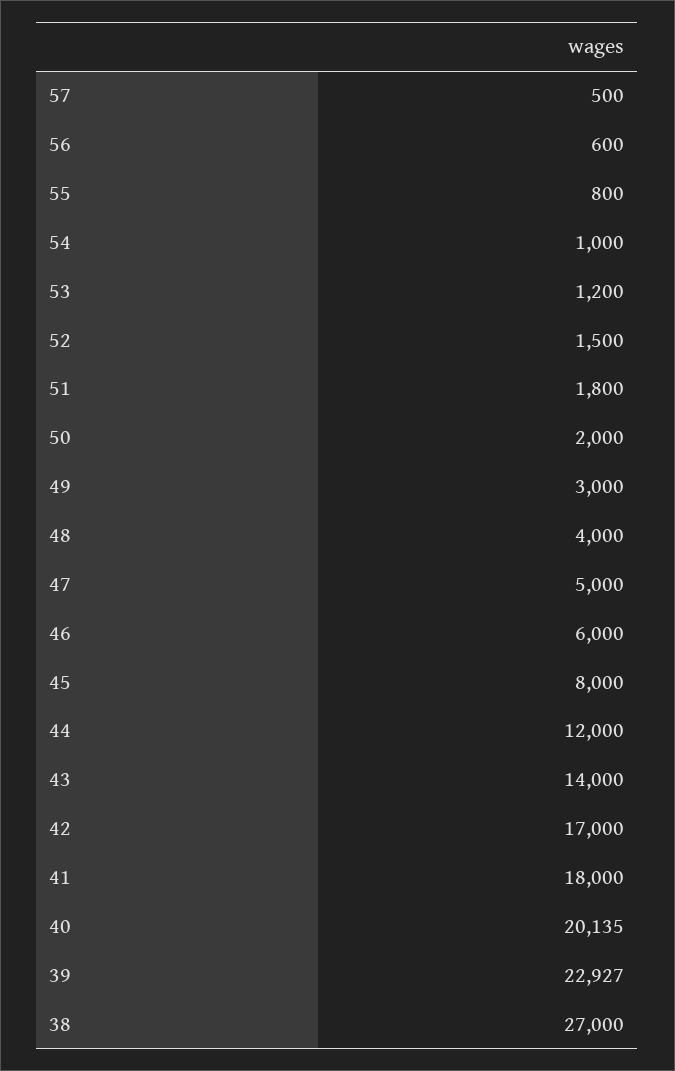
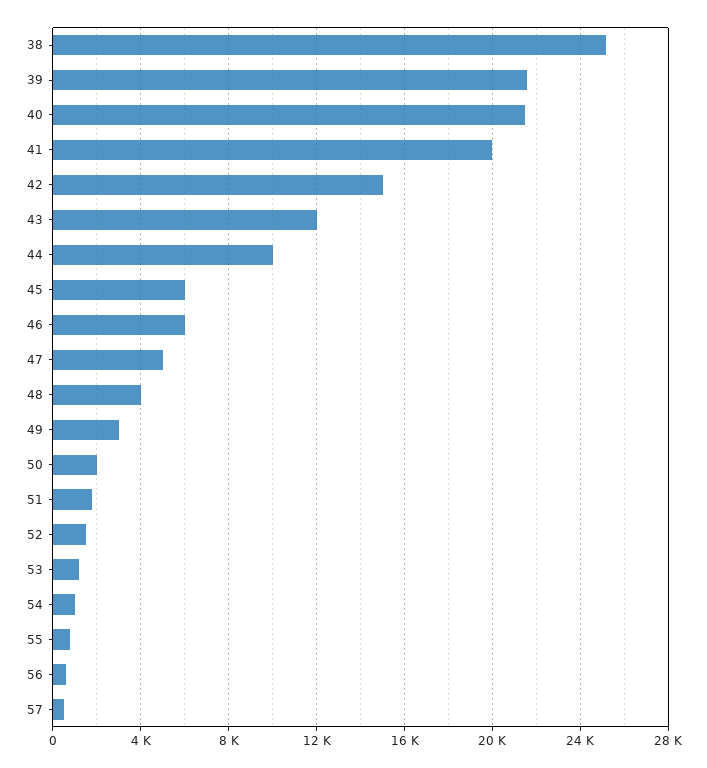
45: 8000 -> 6000
44: 12000 -> 10000
43: 14000 -> 12000
42: 17000 -> 15000
41: 18000 -> 20000
40: 20135 -> 21500
39: 22927 -> 21500
38: 27000 -> 25000

